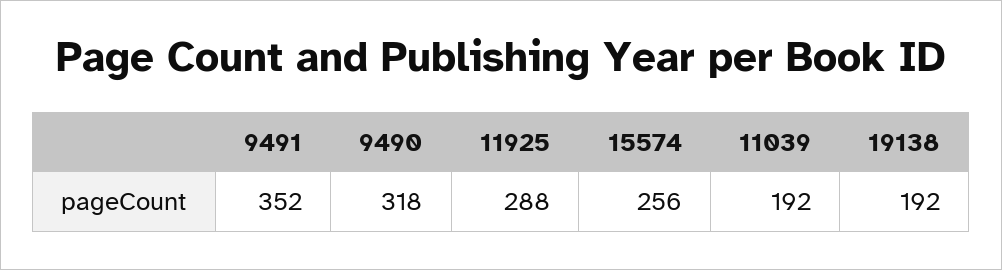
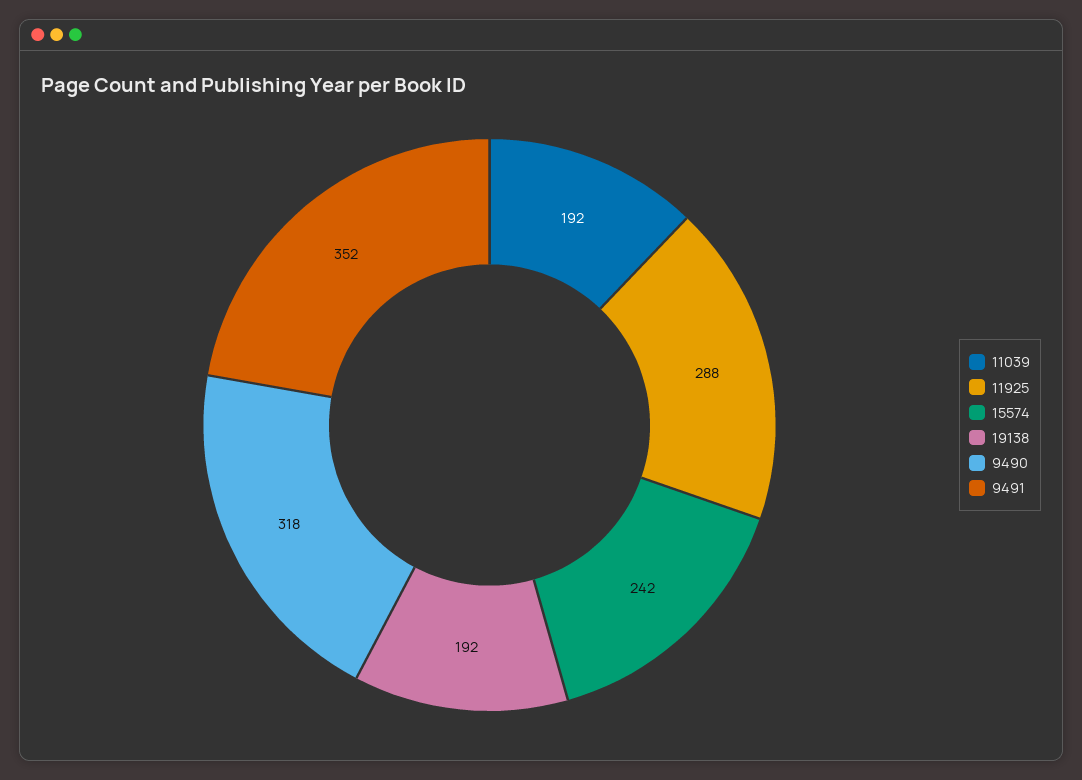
15574: 256 -> 242

